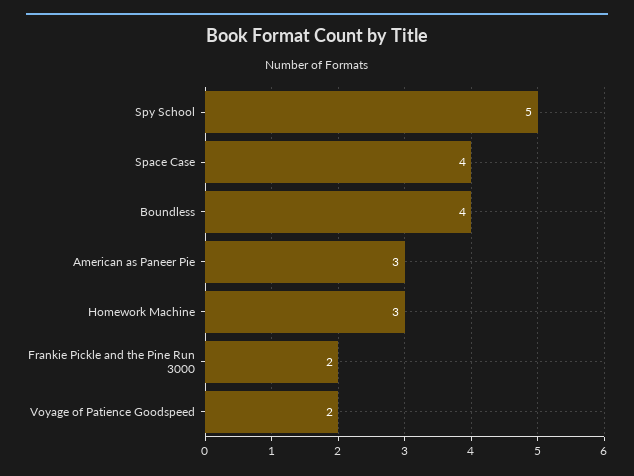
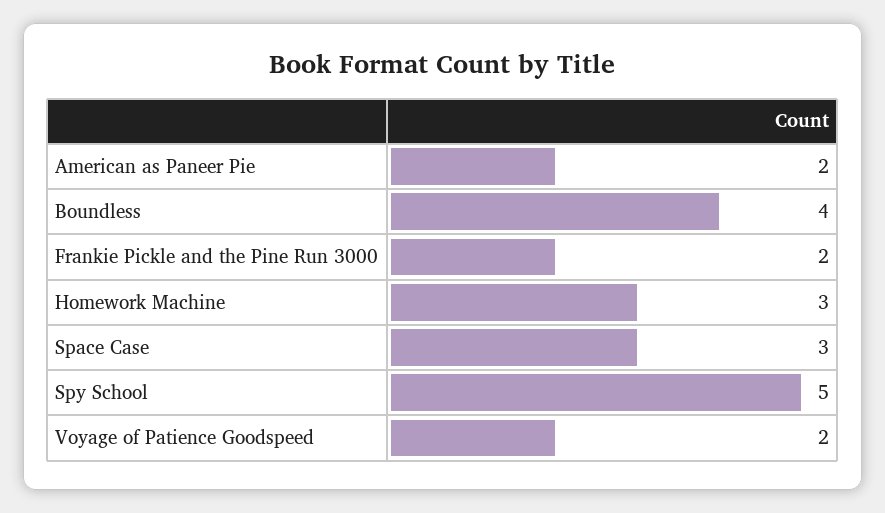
Space Case: 4 -> 3
American as Paneer Pie: 3 -> 2

